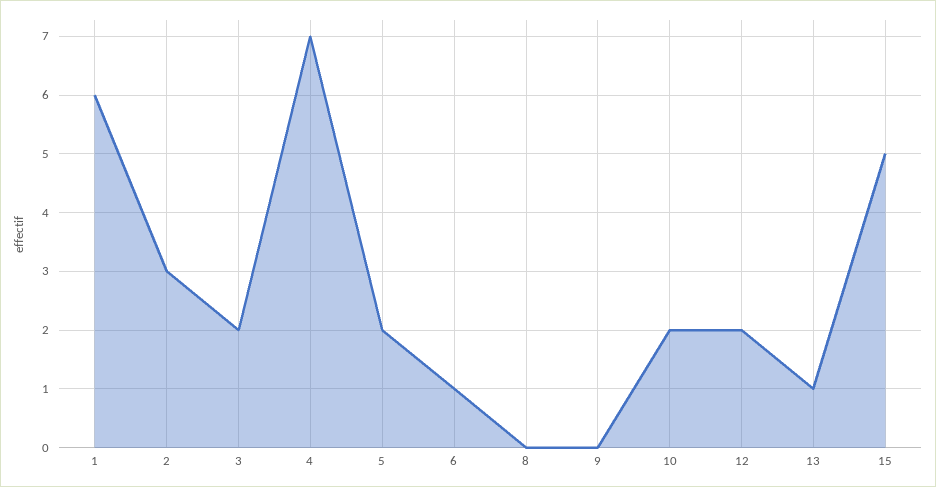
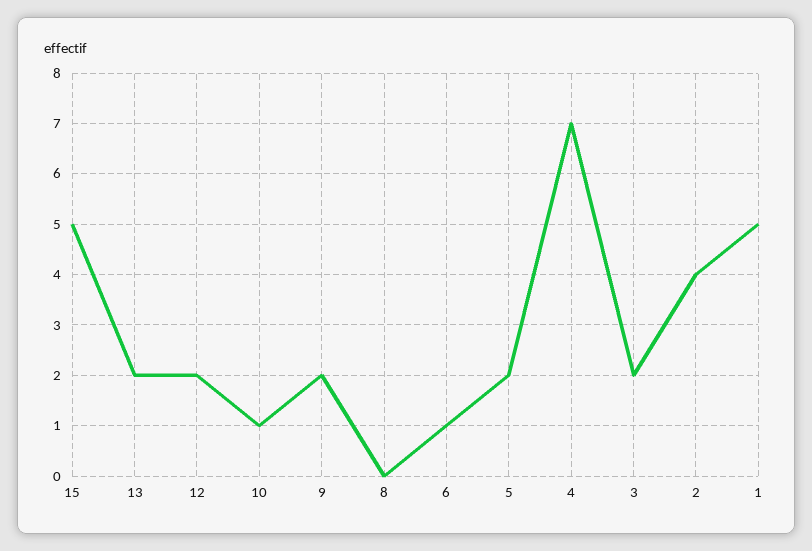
1: 6 -> 5
2: 3 -> 4
9: 0 -> 2
10: 2 -> 1
13: 1 -> 2

